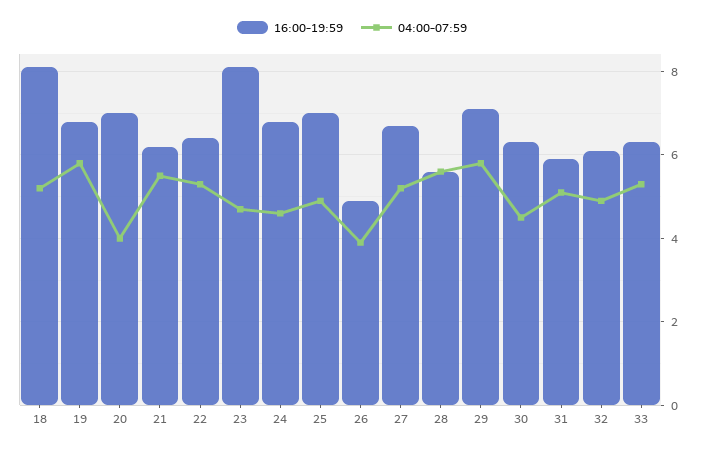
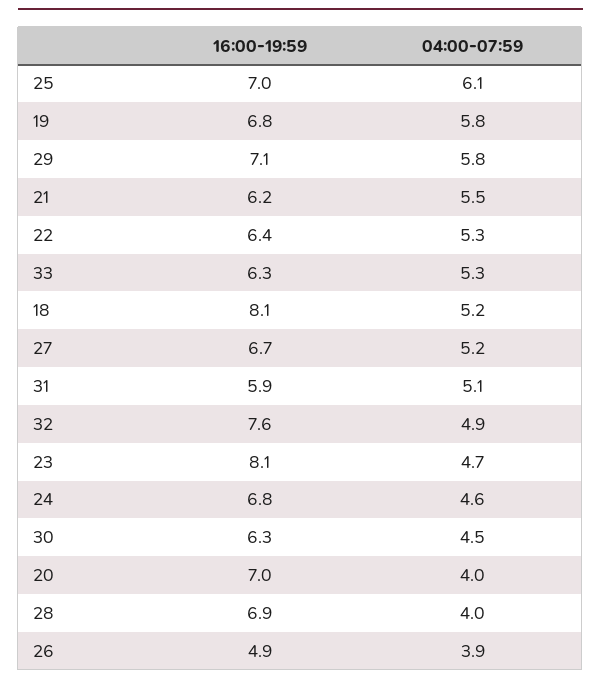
04:00-07:59, 25: 5 -> 6.1
16:00-19:59, 28: 5.5 -> 6.9
04:00-07:59, 28: 5.5 -> 4
16:00-19:59, 32: 6 -> 7.6

